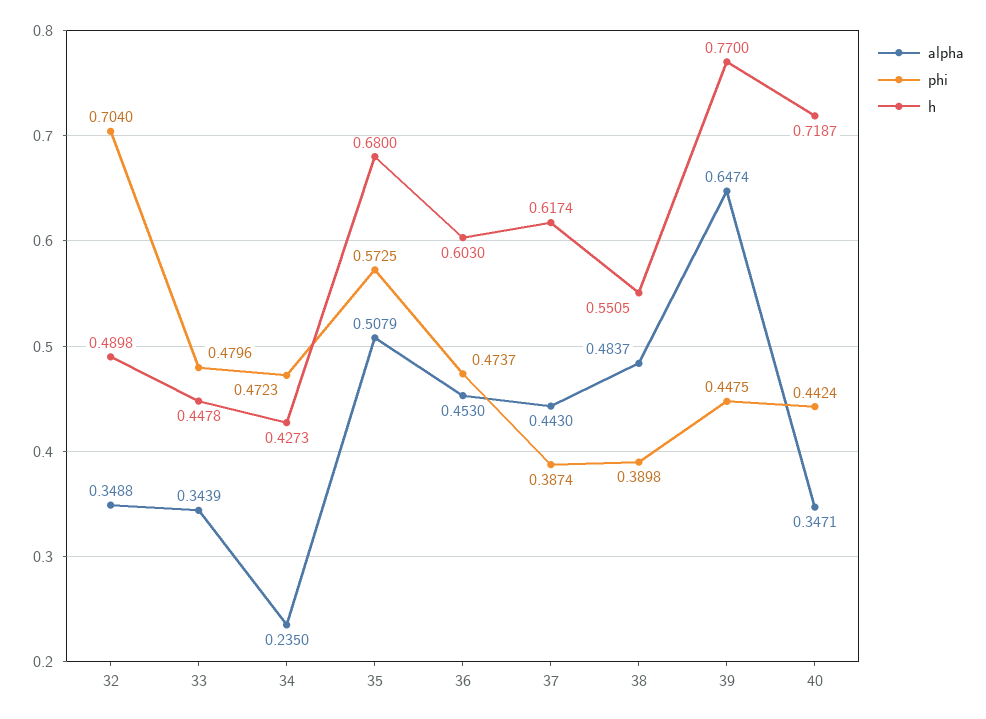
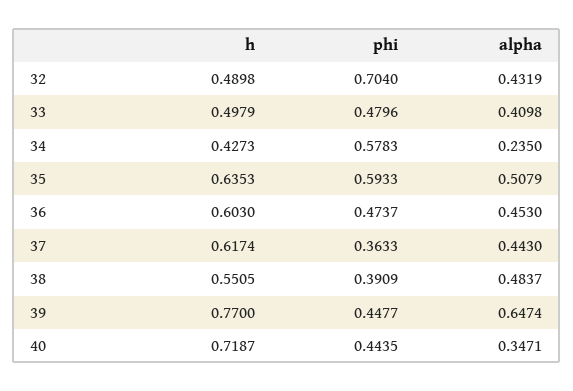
alpha, 32: 0.3488 -> 0.4319
alpha, 33: 0.3439 -> 0.4098
h, 33: 0.4478 -> 0.4979
phi, 34: 0.4723 -> 0.5783
phi, 35: 0.5725 -> 0.5933
h, 35: 0.68 -> 0.6353
phi, 37: 0.3874 -> 0.3633
phi, 38: 0.3898 -> 0.3909
phi, 39: 0.4475 -> 0.4477
phi, 40: 0.4424 -> 0.4435

